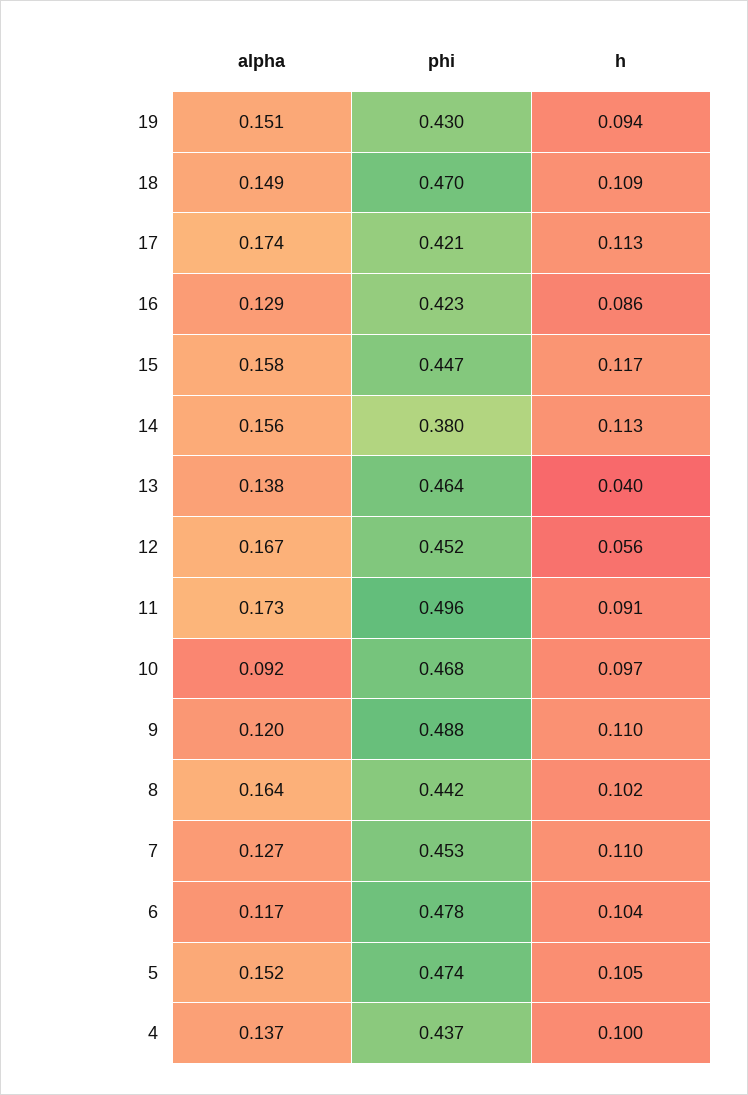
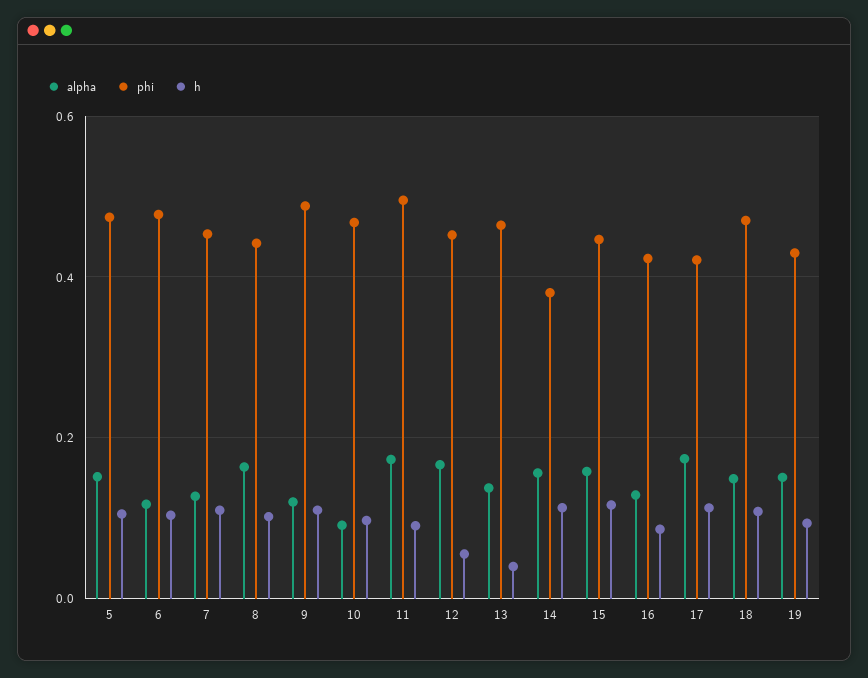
alpha, 4: 0.137 -> none
phi, 4: 0.437 -> none
h, 4: 0.1 -> none

